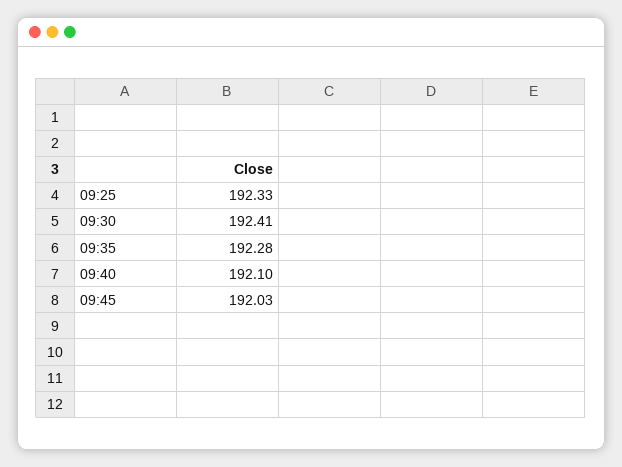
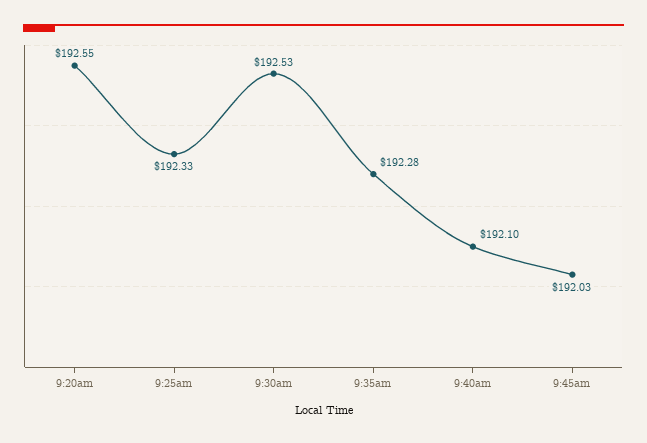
09:30: 192.41 -> 192.53
9:20am: none -> 192.55

